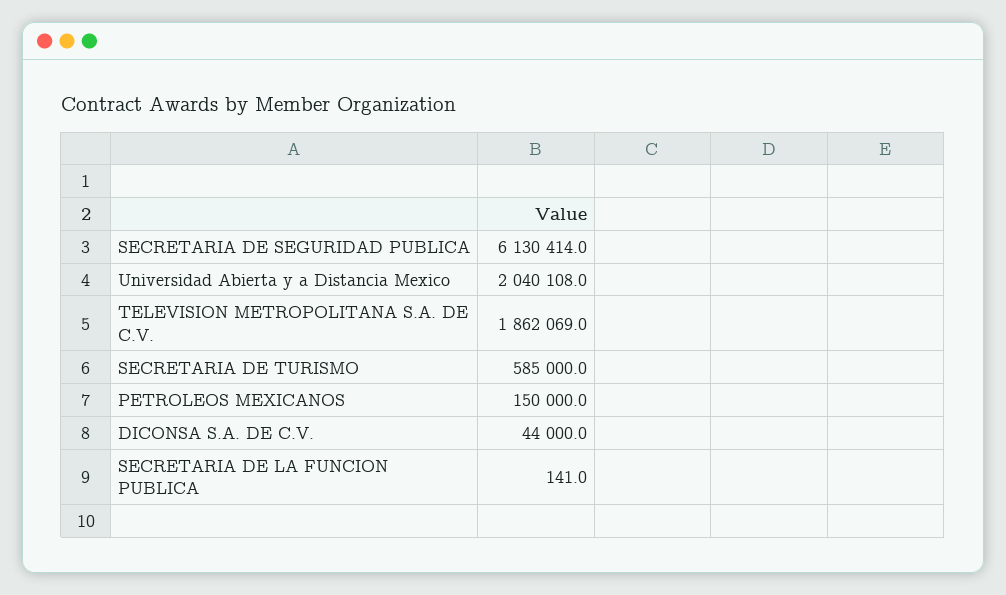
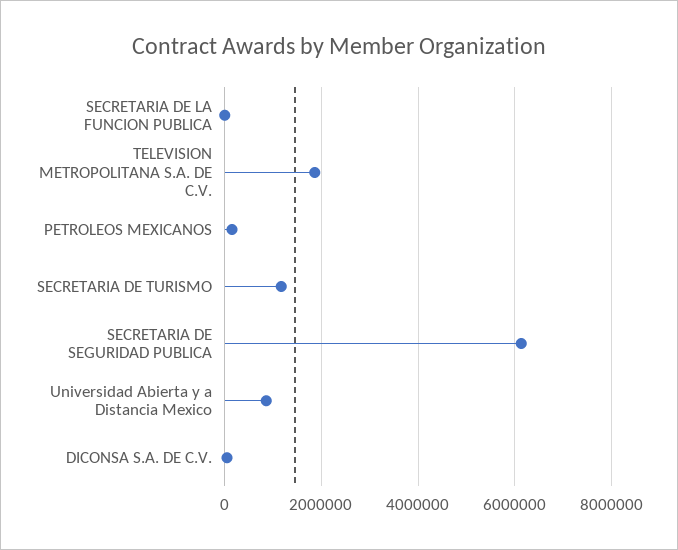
Universidad Abierta y a Distancia Mexico: 2040108 -> 800000
SECRETARIA DE TURISMO: 585000 -> 1200000

